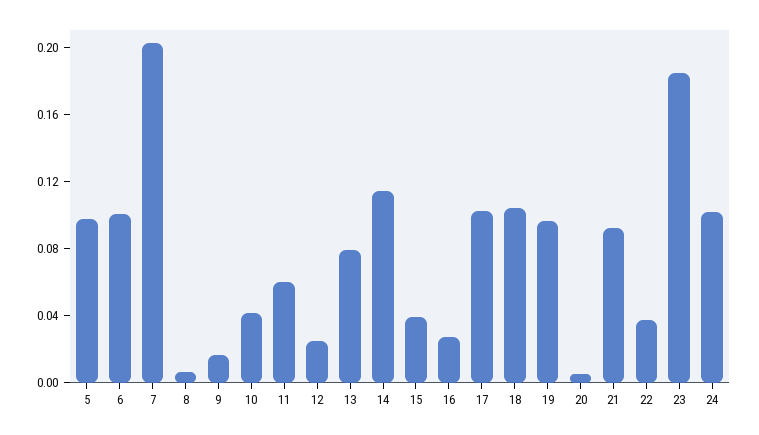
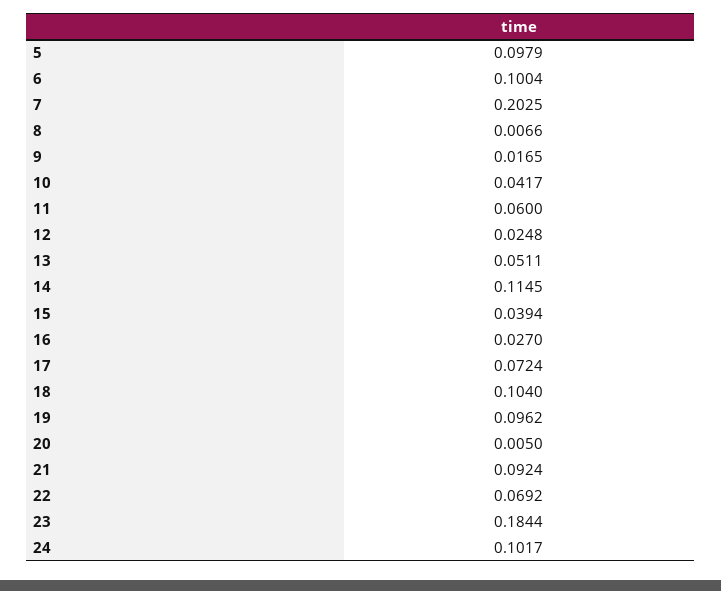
13: 0.08 -> 0.0511
17: 0.1 -> 0.0724
22: 0.04 -> 0.0692

